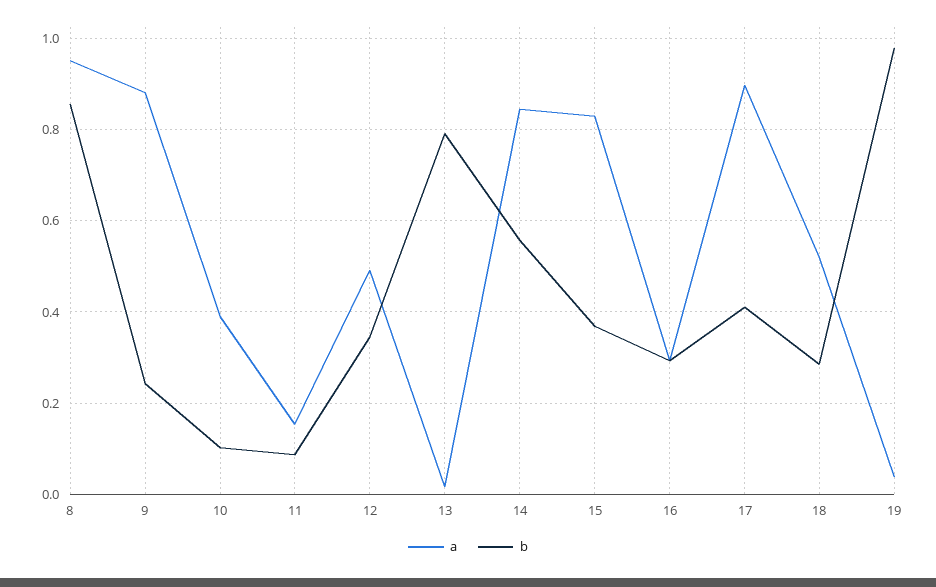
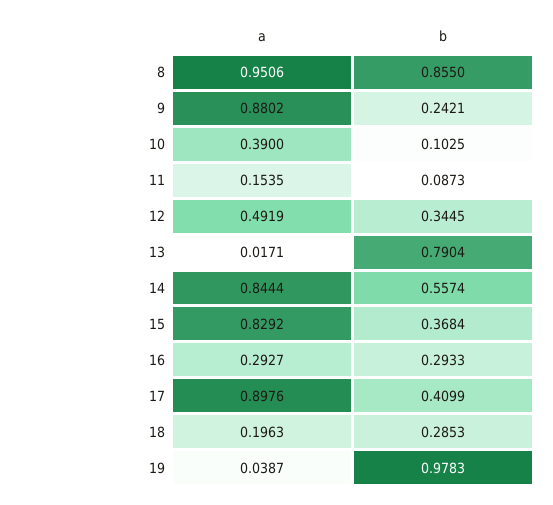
a, 18: 0.52 -> 0.1963

